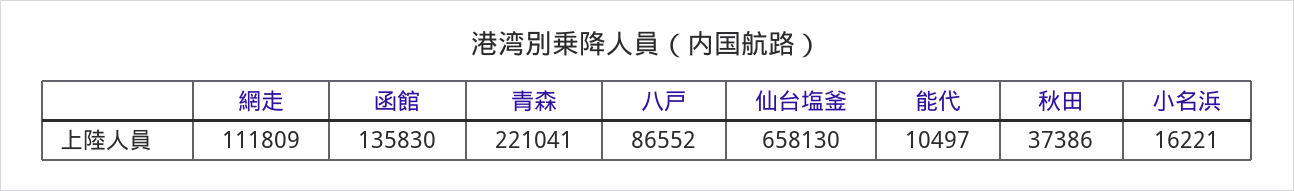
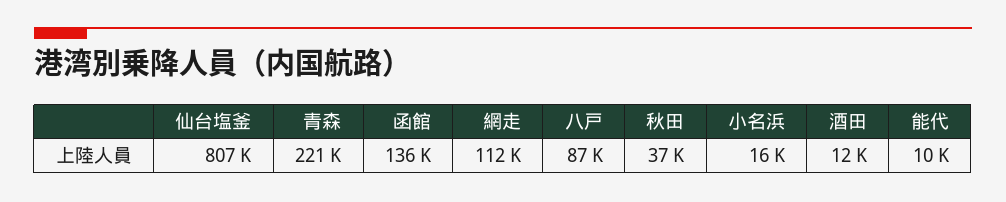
仙台塩釜: 658130 -> 807000
酒田: none -> 12000

